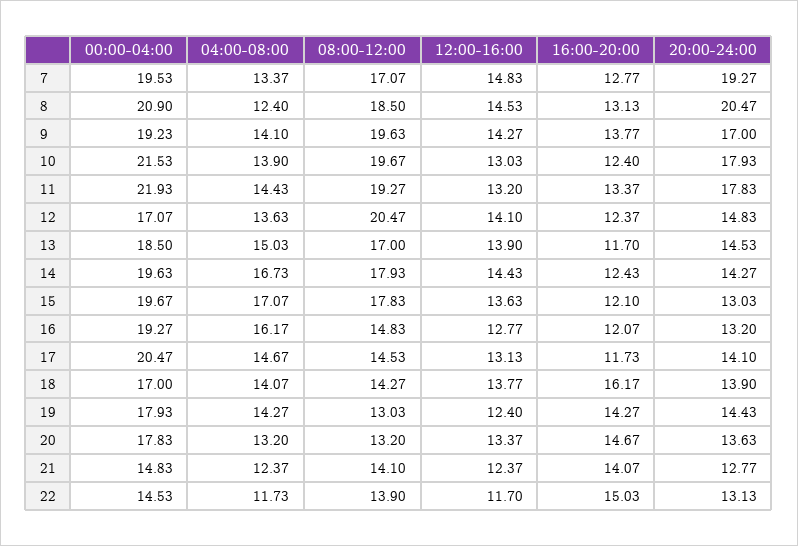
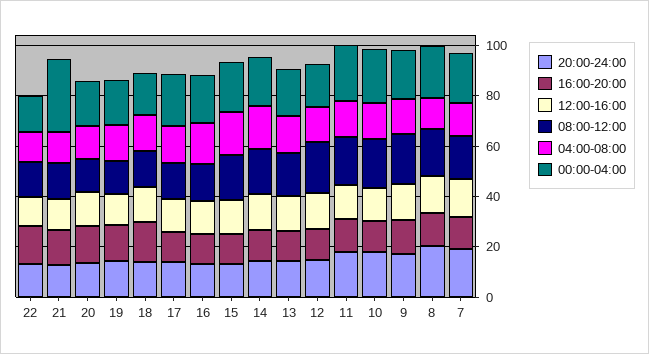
00:00-04:00, 21: 14.83 -> 30

